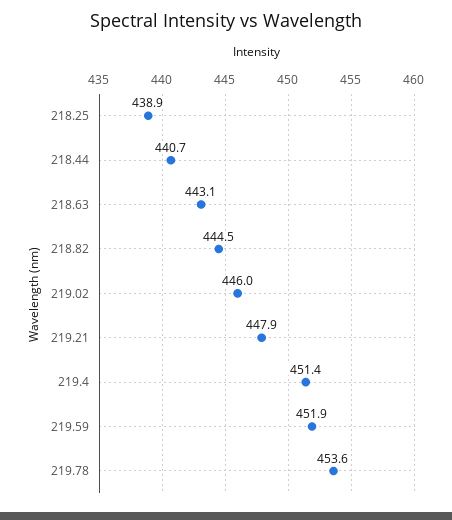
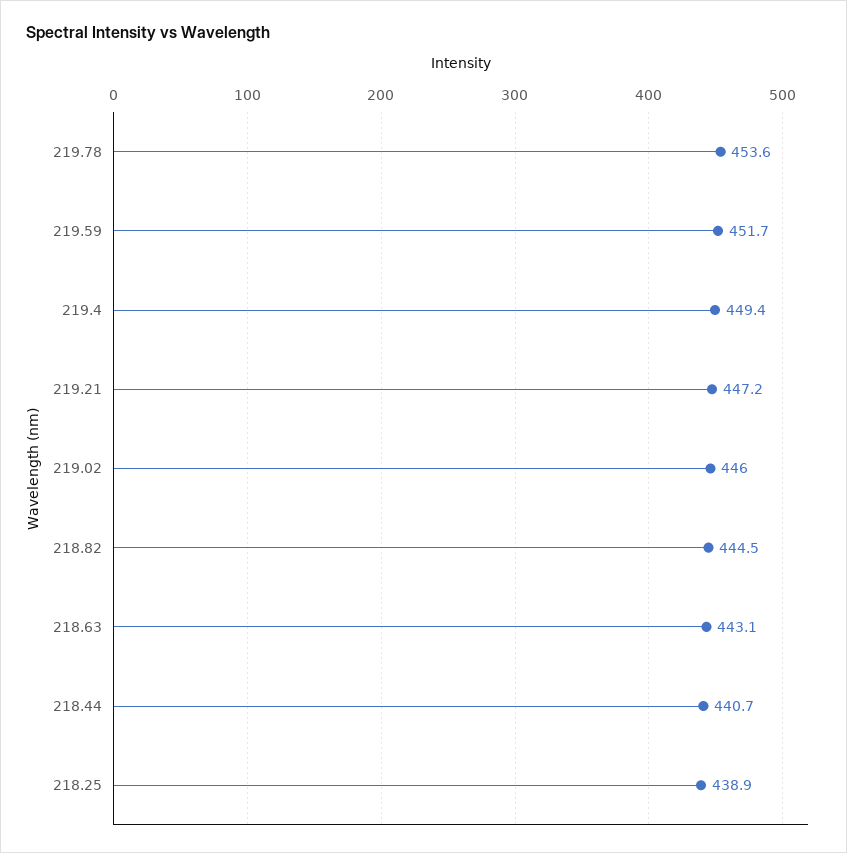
219.21: 447.9 -> 447.2
219.4: 451.4 -> 449.4
219.59: 451.9 -> 451.7

